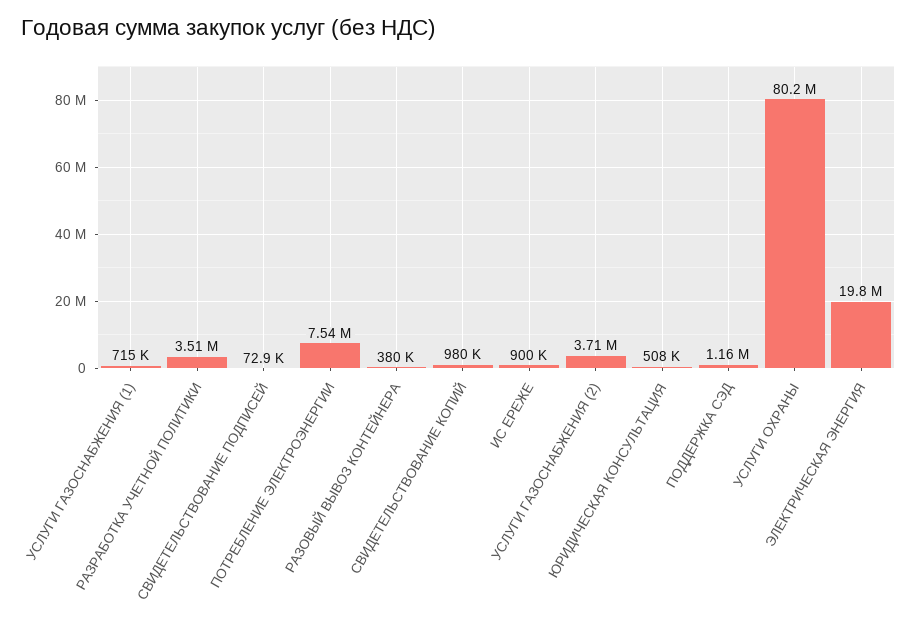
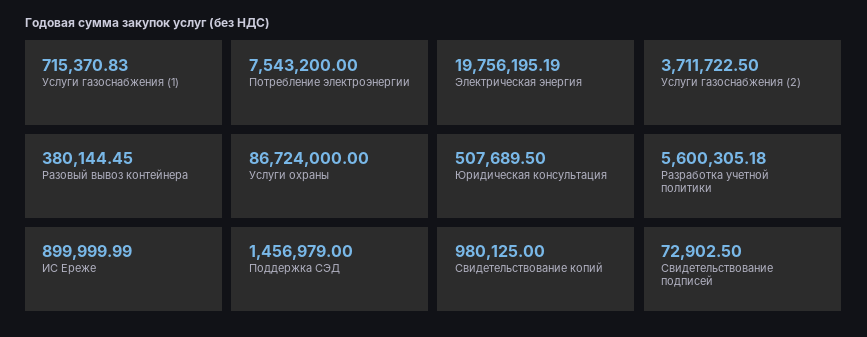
РАЗРАБОТКА УЧЕТНОЙ ПОЛИТИКИ: 3510000 -> 5600305.18
ПОДДЕРЖКА СЭД: 1160000 -> 1456979
УСЛУГИ ОХРАНЫ: 80200000 -> 86724000

